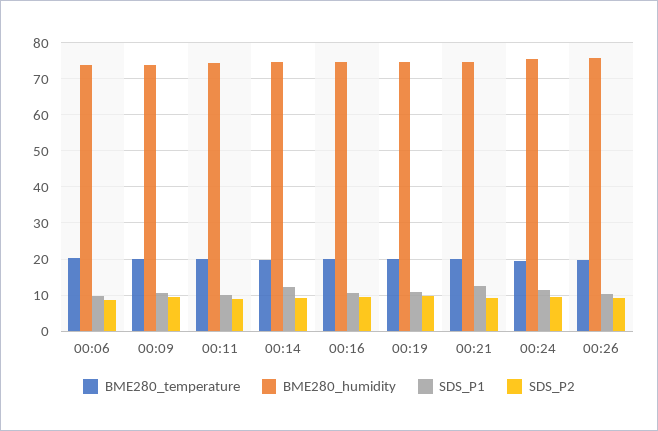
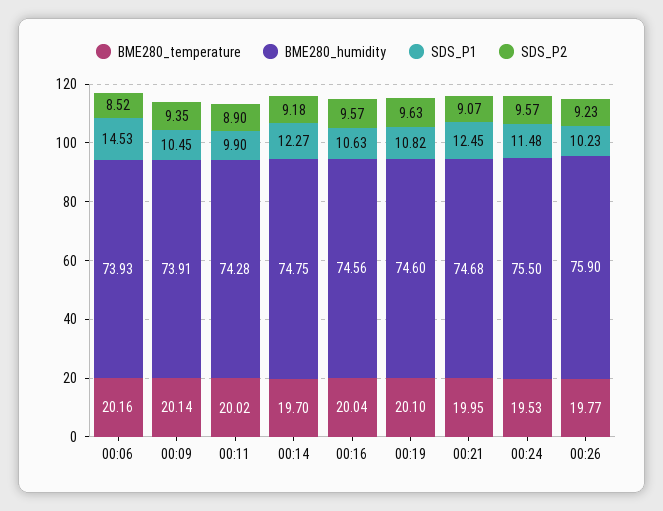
SDS_P1, 00:06: 10 -> 14.53

